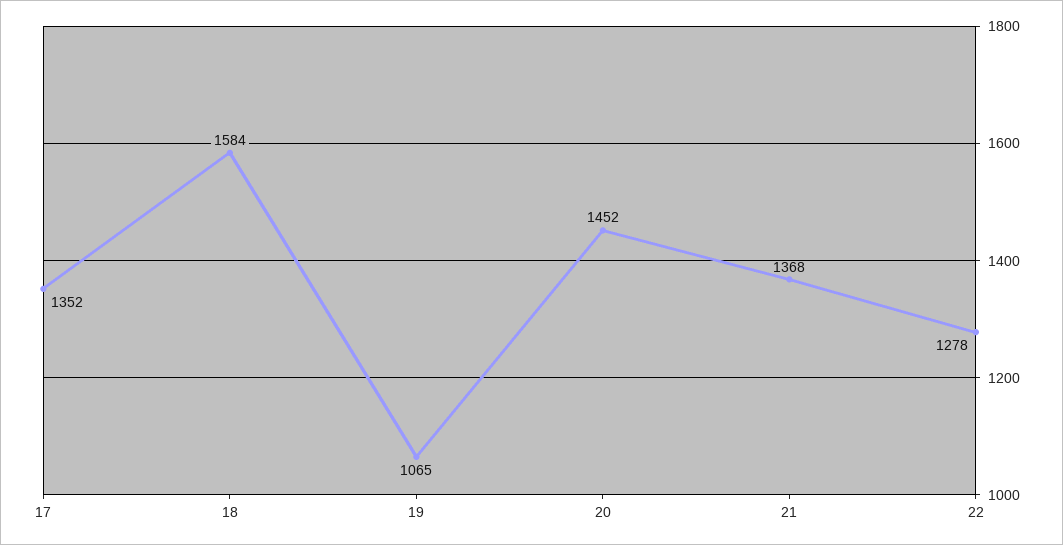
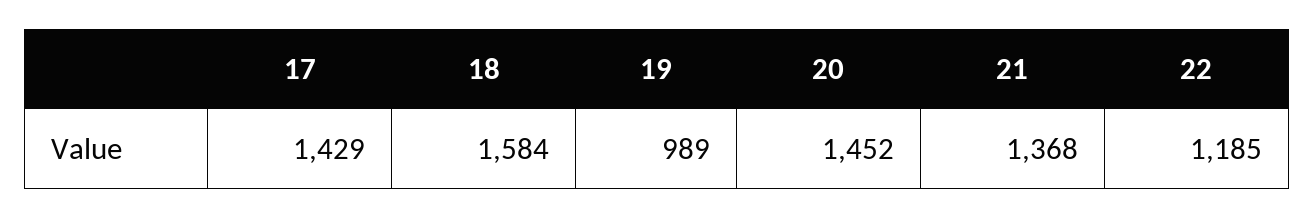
17: 1352 -> 1429
19: 1065 -> 989
22: 1278 -> 1185

